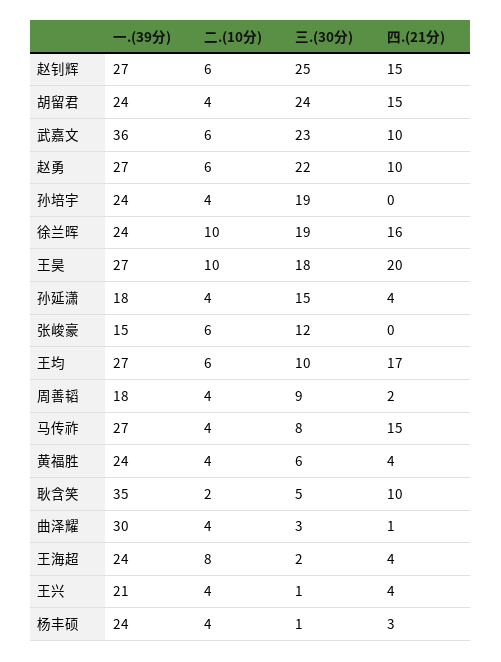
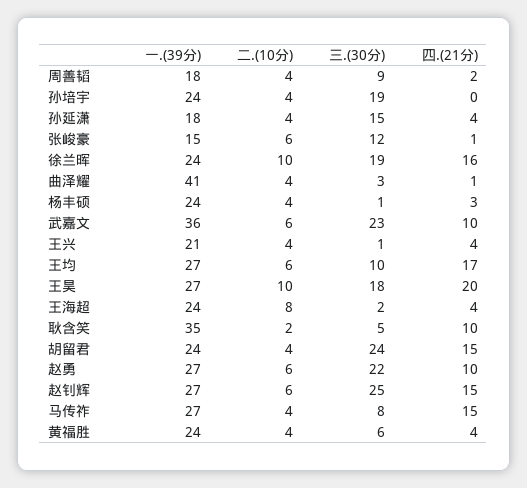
四.(21分), 张峻豪: 0 -> 1
一.(39分), 曲泽耀: 30 -> 41

